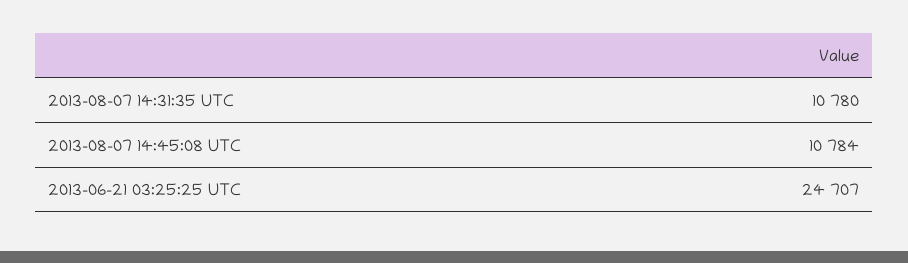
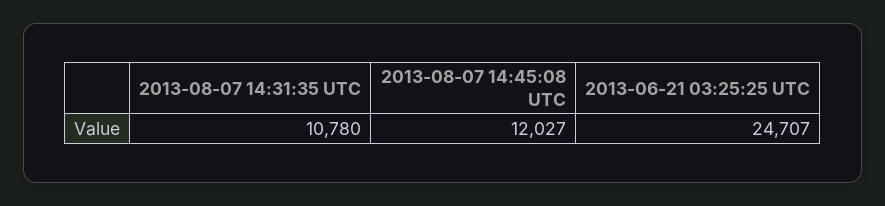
2013-08-07 14:45:08 UTC: 10784 -> 12027

